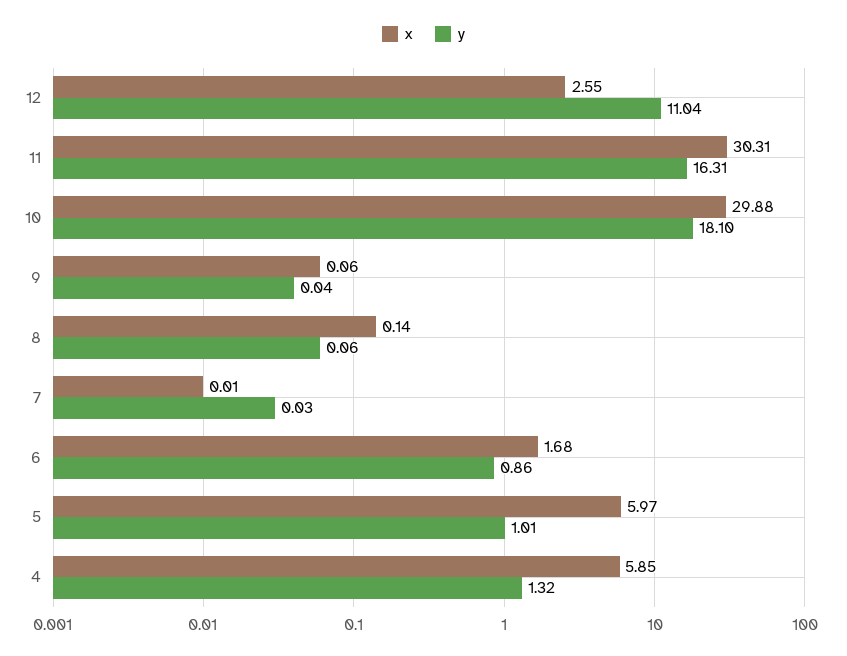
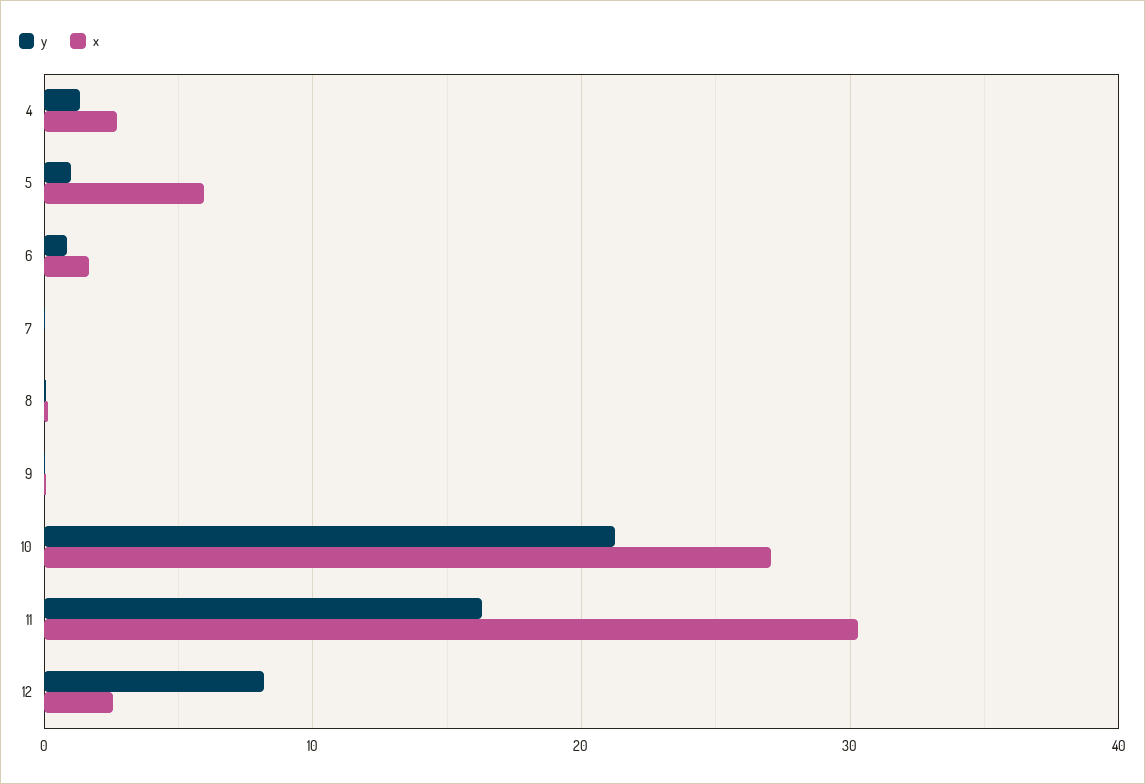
y, 12: 11.04 -> 8
x, 10: 29.88 -> 27
y, 10: 18.1 -> 21
x, 4: 5.85 -> 3

